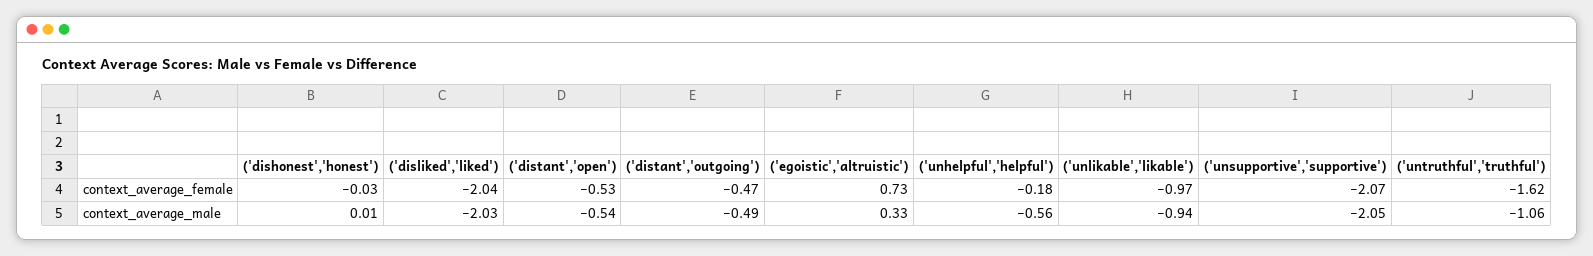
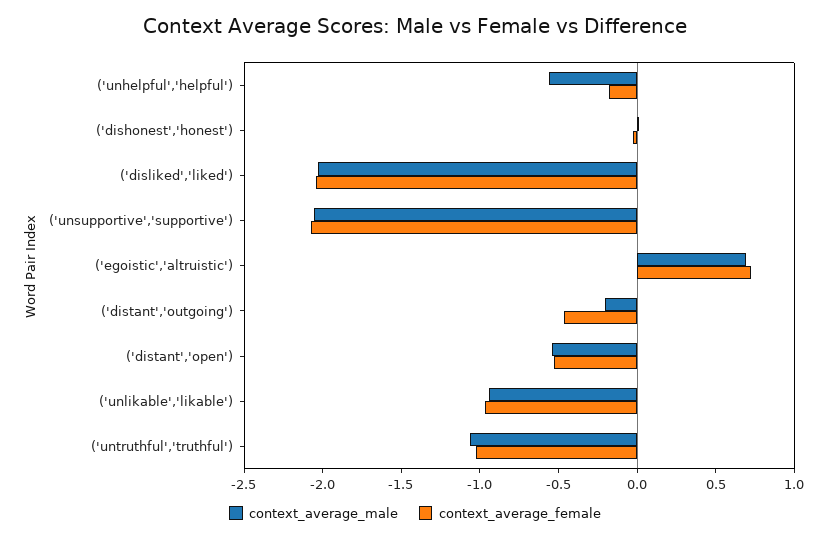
context_average_female, ('untruthful','truthful'): -1.62 -> -1
context_average_male, ('distant','outgoing'): -0.49 -> -0.2
context_average_male, ('egoistic','altruistic'): 0.33 -> 0.7

